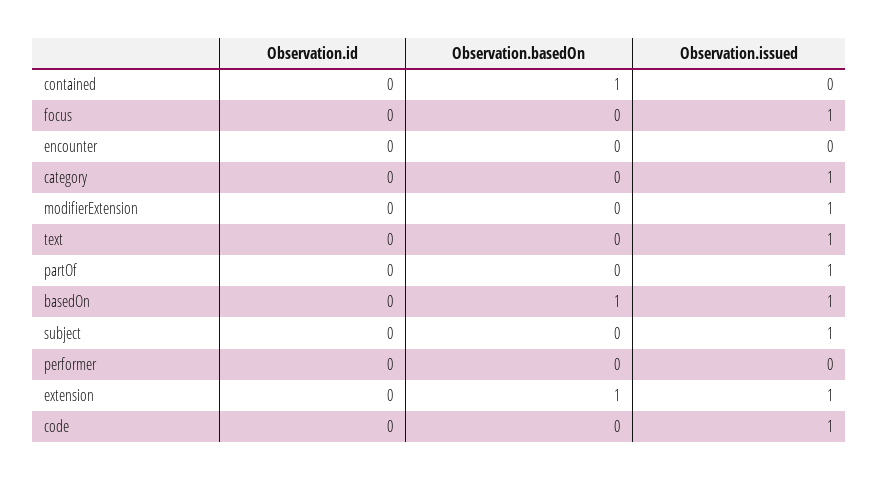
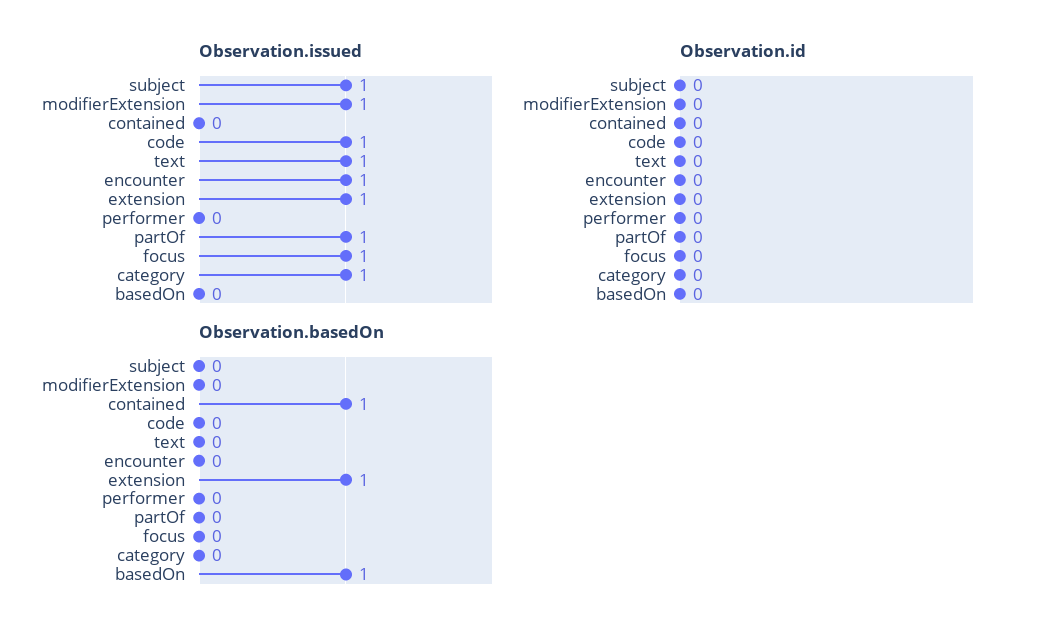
Observation.issued, encounter: 0 -> 1
Observation.issued, basedOn: 1 -> 0

